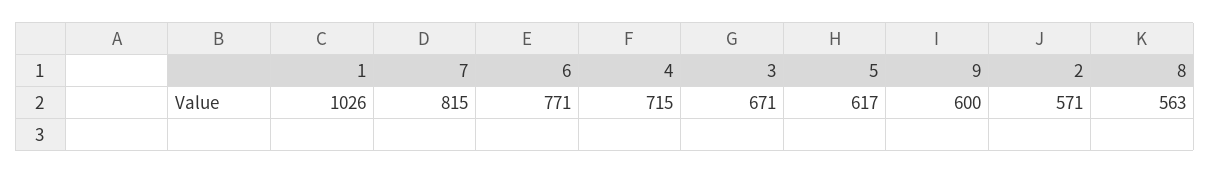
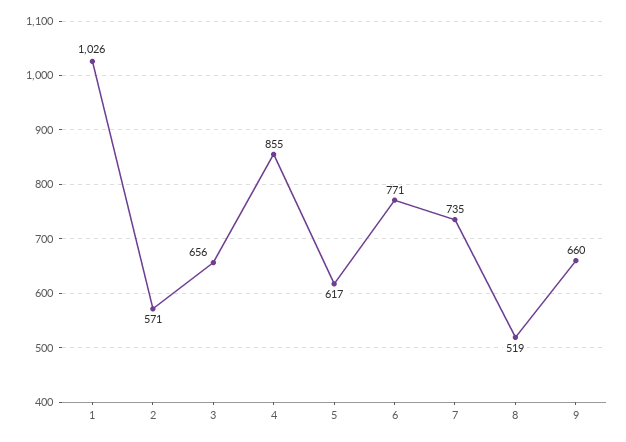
7: 815 -> 735
4: 715 -> 855
3: 671 -> 656
9: 600 -> 660
8: 563 -> 519

